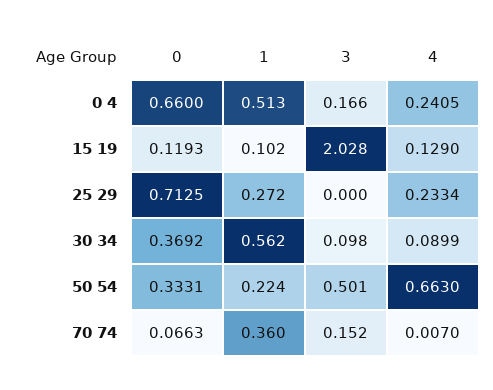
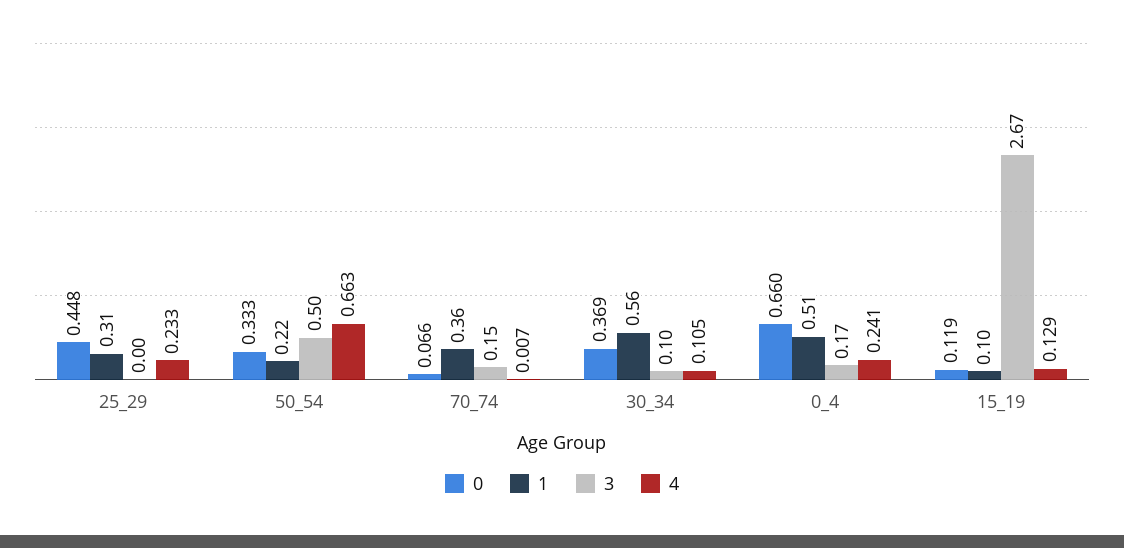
3, 15 19: 2.028 -> 2.67
0, 25 29: 0.7125 -> 0.448
1, 25 29: 0.272 -> 0.31
4, 30 34: 0.0899 -> 0.105

